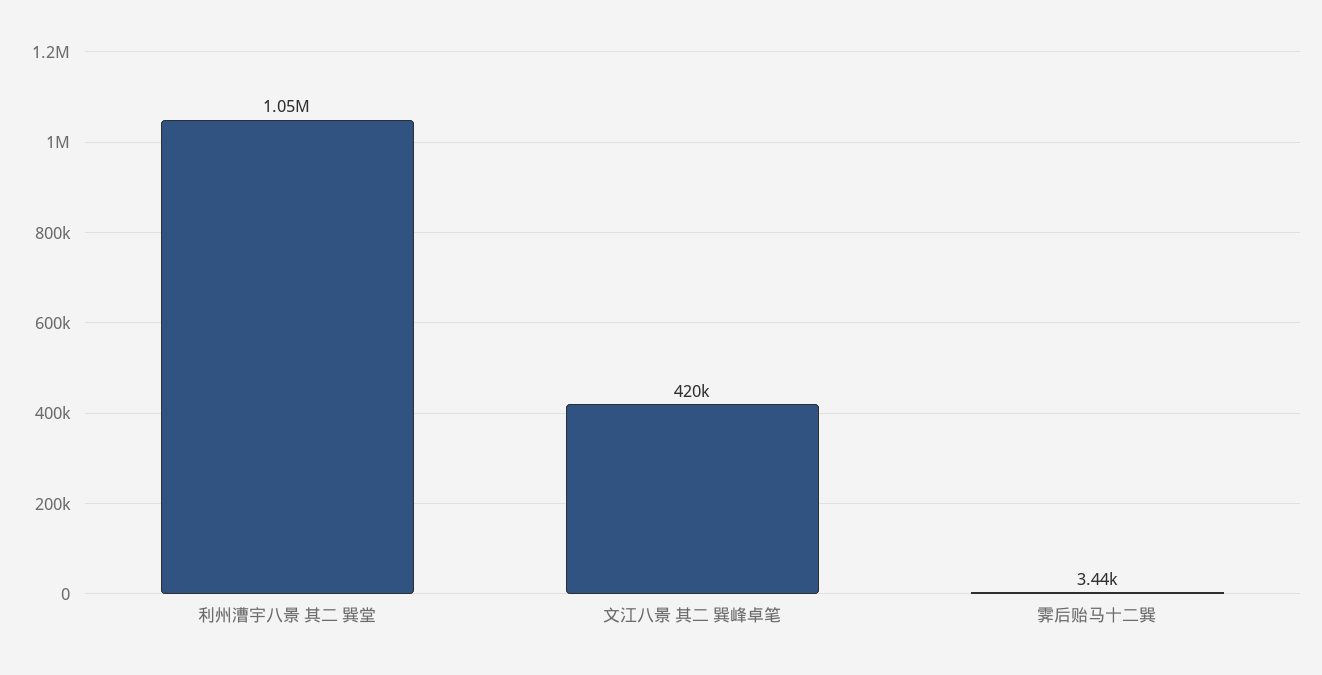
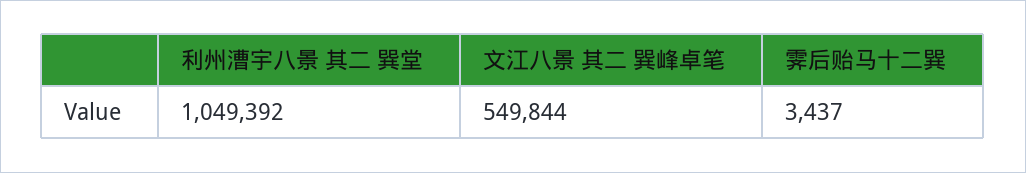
文江八景 其二 巽峰卓笔: 420000 -> 549844

